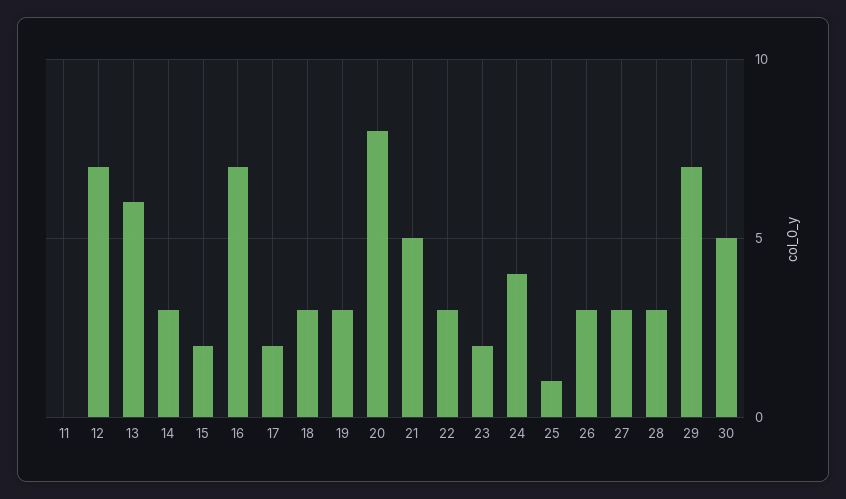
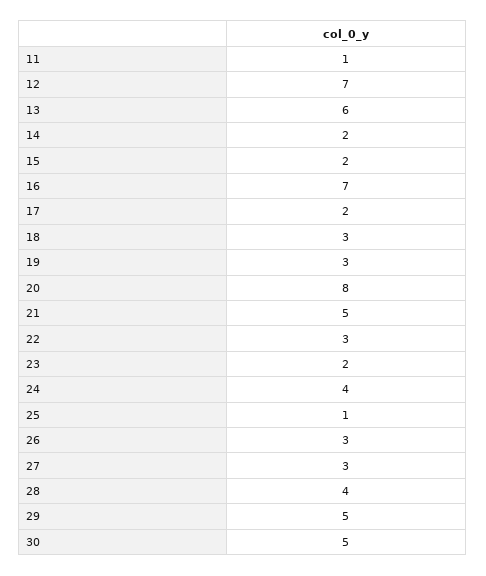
11: 0 -> 1
14: 3 -> 2
28: 3 -> 4
29: 7 -> 5

